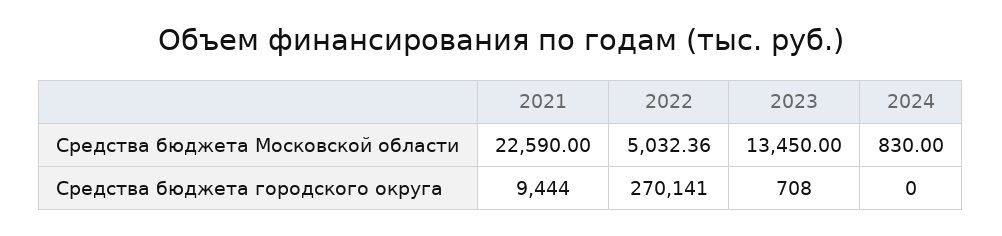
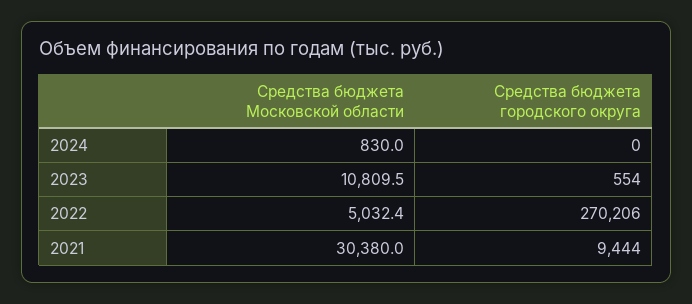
2021, Средства бюджета Московской области: 22590 -> 30380
2023, Средства бюджета Московской области: 13450 -> 10809.5
2022, Средства бюджета городского округа: 270141 -> 270206
2023, Средства бюджета городского округа: 708 -> 554

